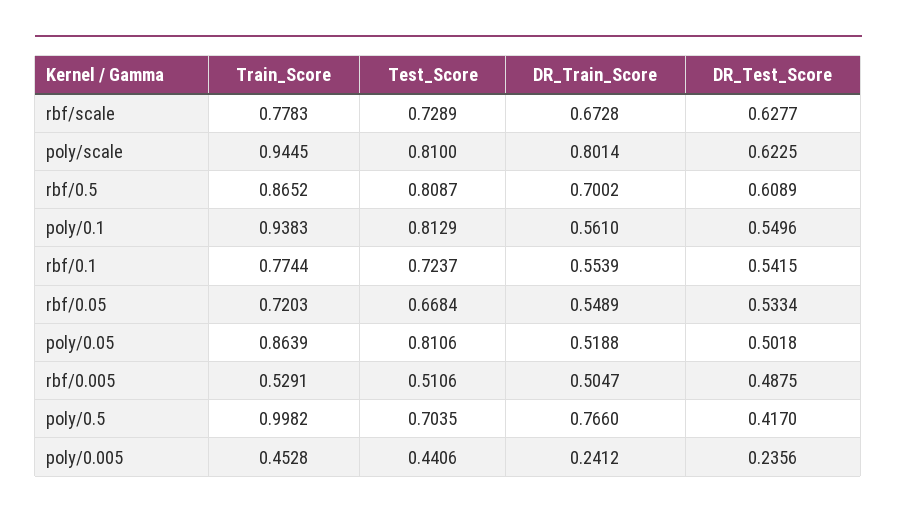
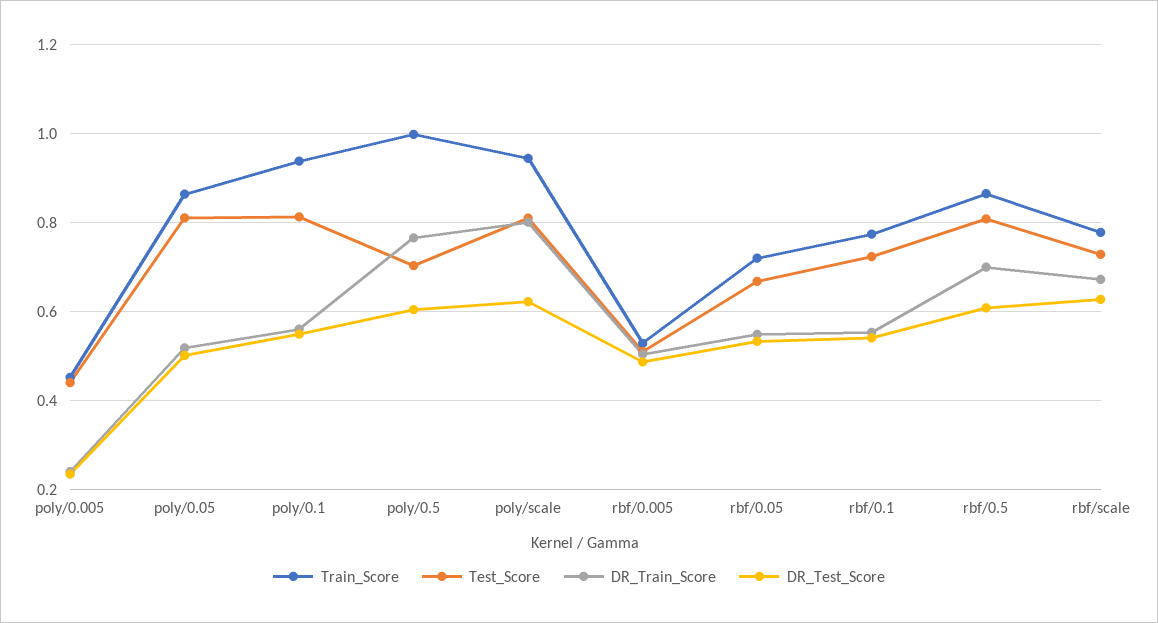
DR_Test_Score, poly/0.5: 0.417 -> 0.6

